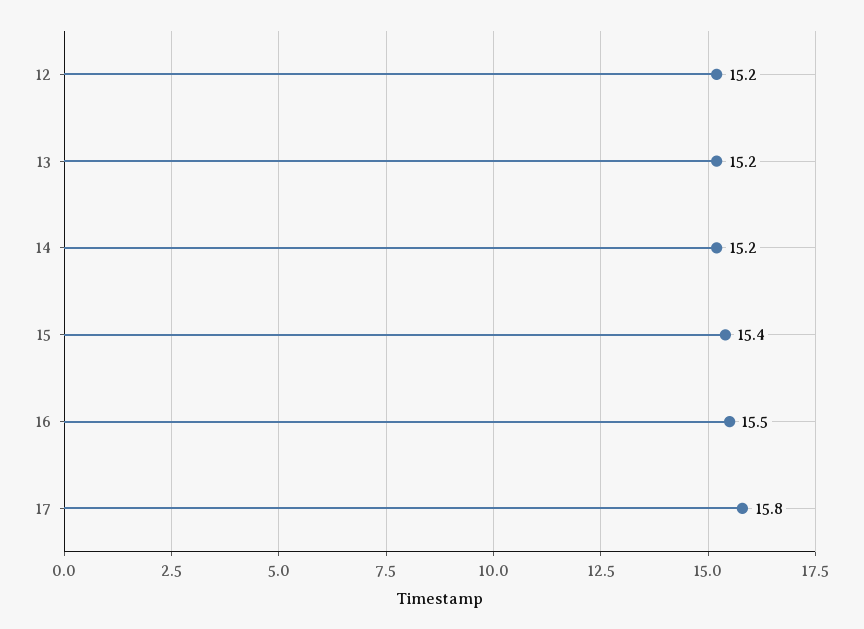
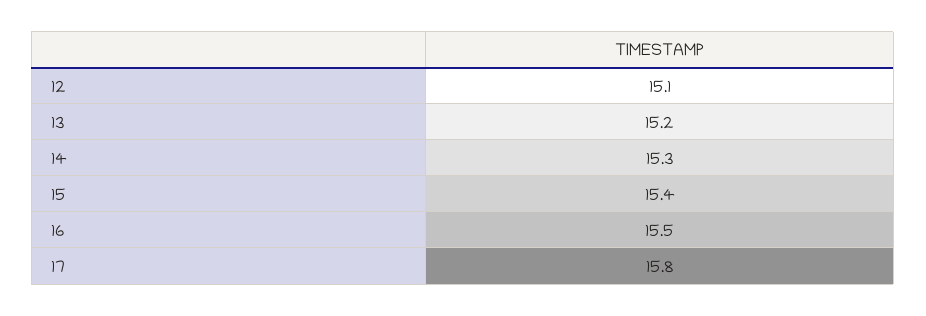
12: 15.2 -> 15.1
14: 15.2 -> 15.3

